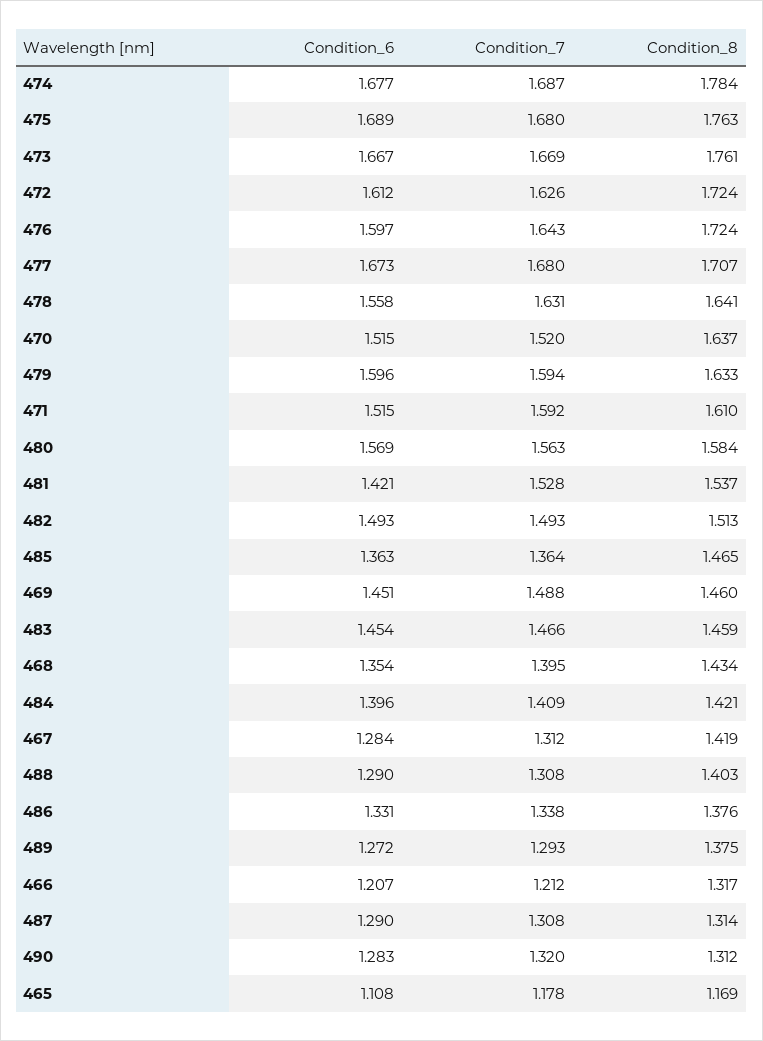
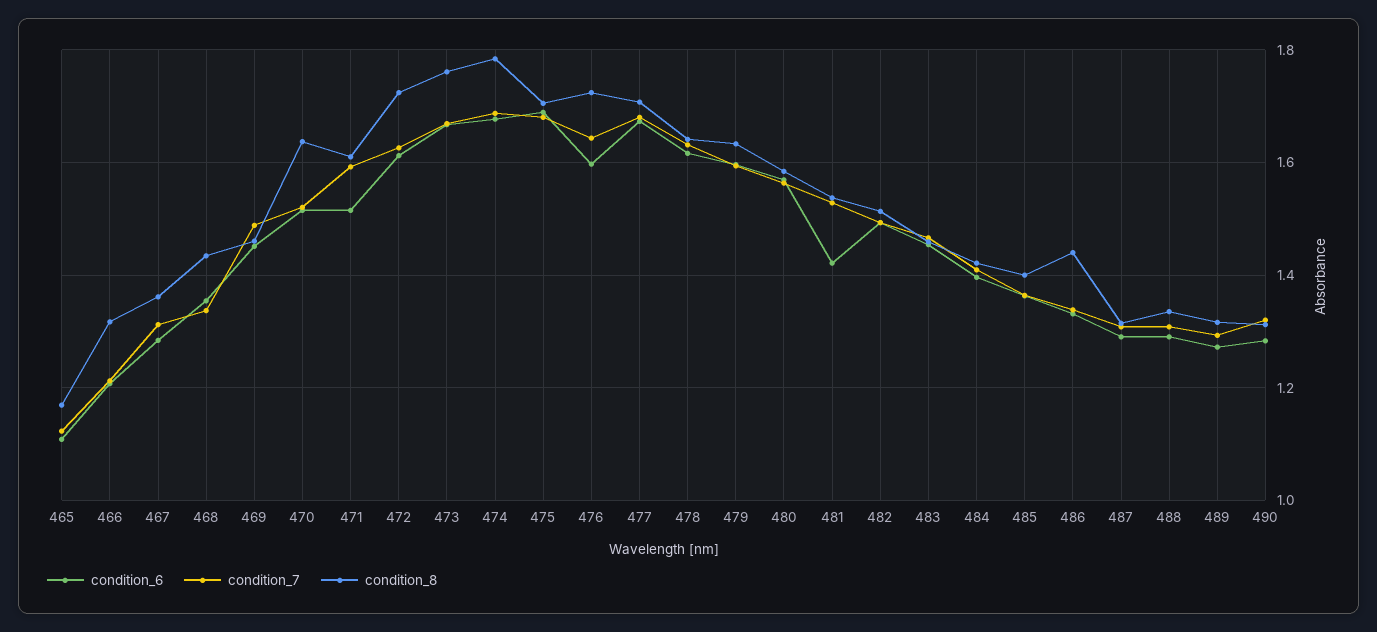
Condition_8, 475: 1.763 -> 1.7
Condition_6, 478: 1.558 -> 1.62
Condition_8, 485: 1.465 -> 1.4
Condition_7, 468: 1.395 -> 1.34
Condition_8, 467: 1.419 -> 1.36
Condition_8, 488: 1.403 -> 1.34
Condition_8, 486: 1.376 -> 1.44
Condition_8, 489: 1.375 -> 1.32
Condition_7, 465: 1.178 -> 1.12

